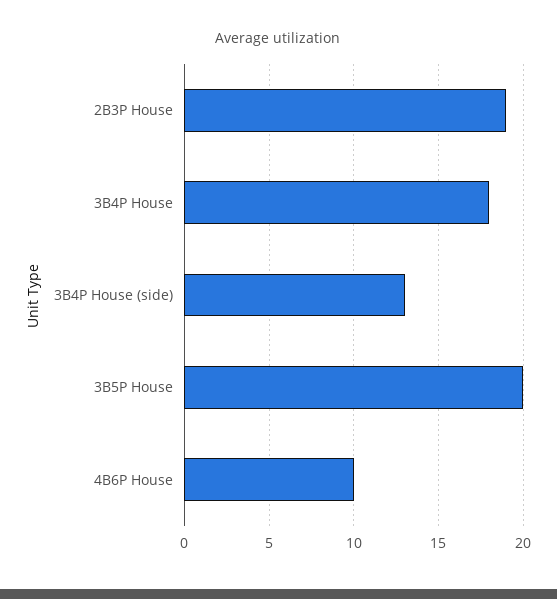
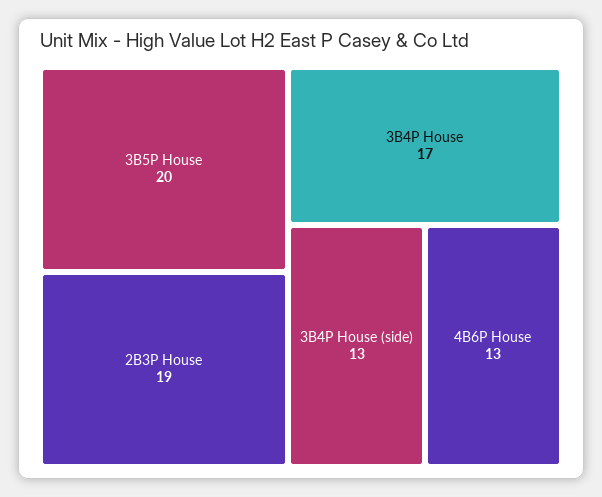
3B4P House: 18 -> 17
4B6P House: 10 -> 13

